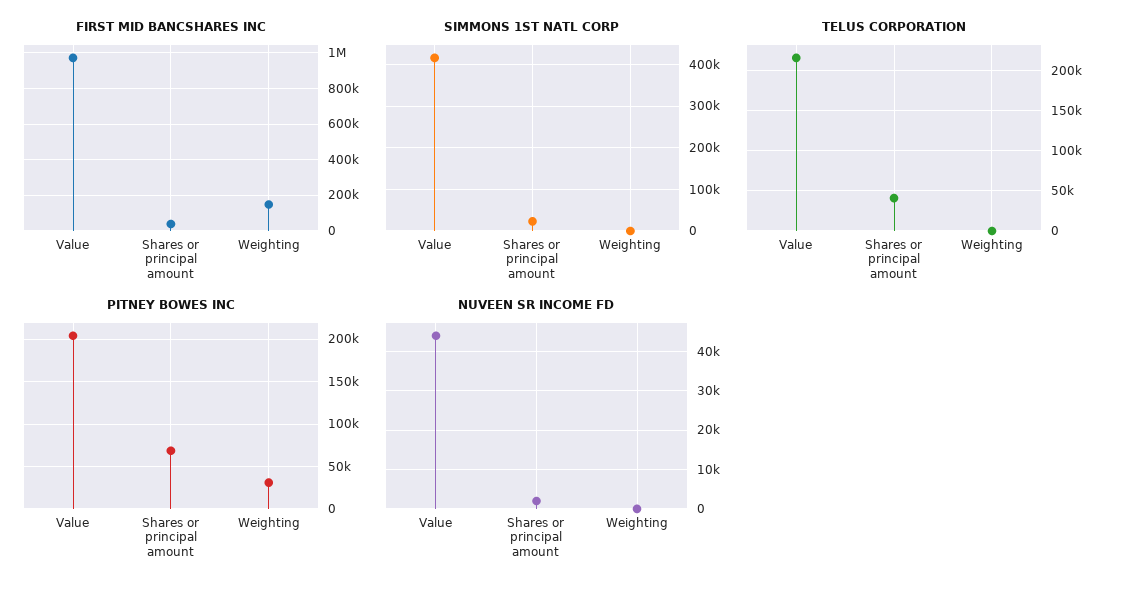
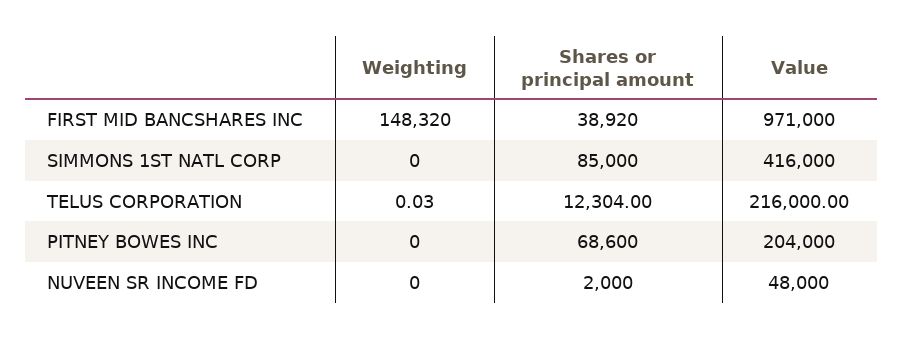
SIMMONS 1ST NATL CORP, Shares or principal amount: 20000 -> 85000
TELUS CORPORATION, Shares or principal amount: 40000 -> 12304
PITNEY BOWES INC, Weighting: 30000 -> 0
NUVEEN SR INCOME FD, Value: 44000 -> 48000

